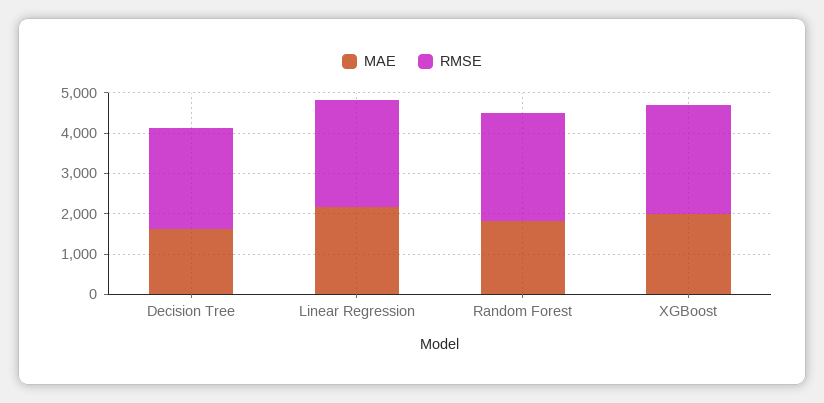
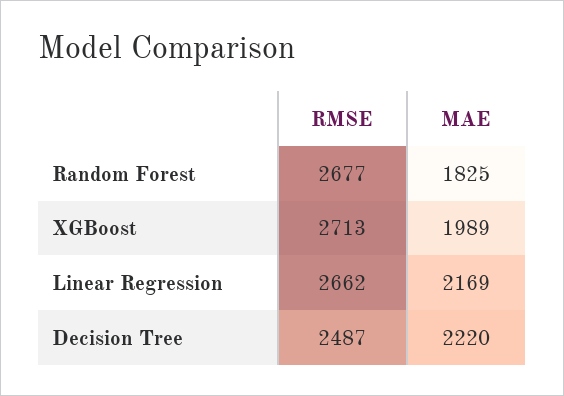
MAE, Decision Tree: 1600 -> 2220

